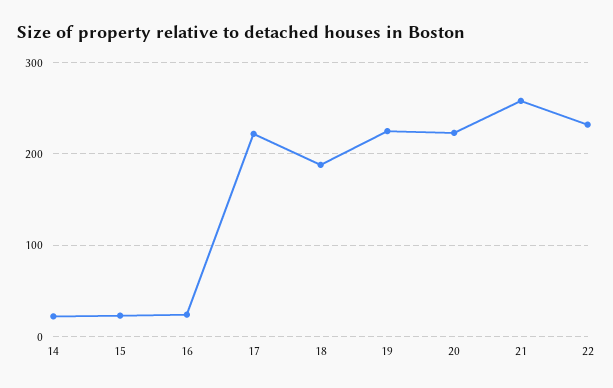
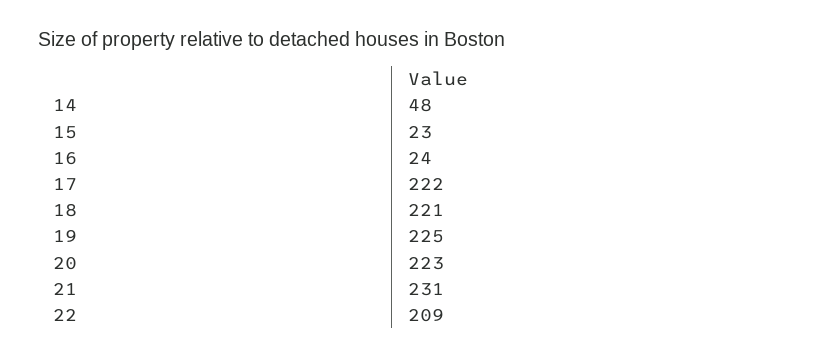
14: 20 -> 48
18: 190 -> 221
21: 260 -> 231
22: 230 -> 209

